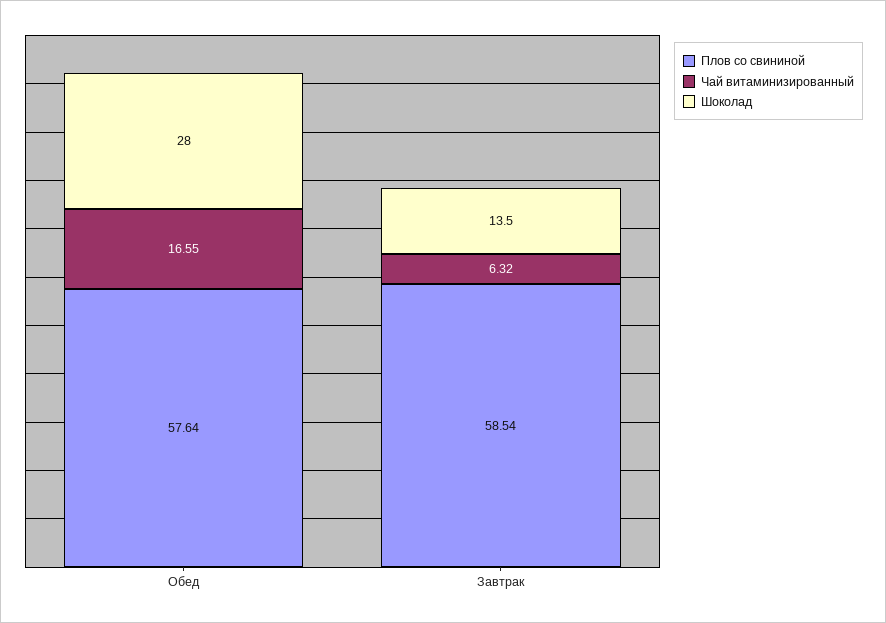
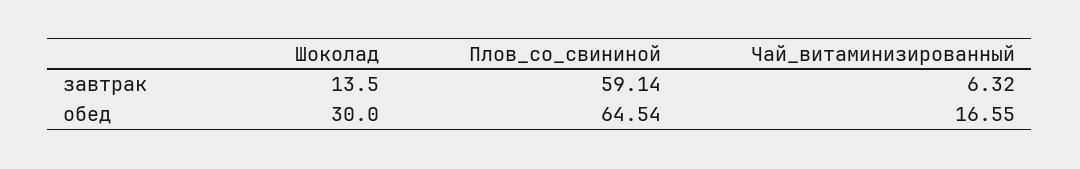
Плов со свининой, Обед: 57.64 -> 64.54
Шоколад, Обед: 28 -> 30
Плов со свининой, Завтрак: 58.54 -> 59.14

